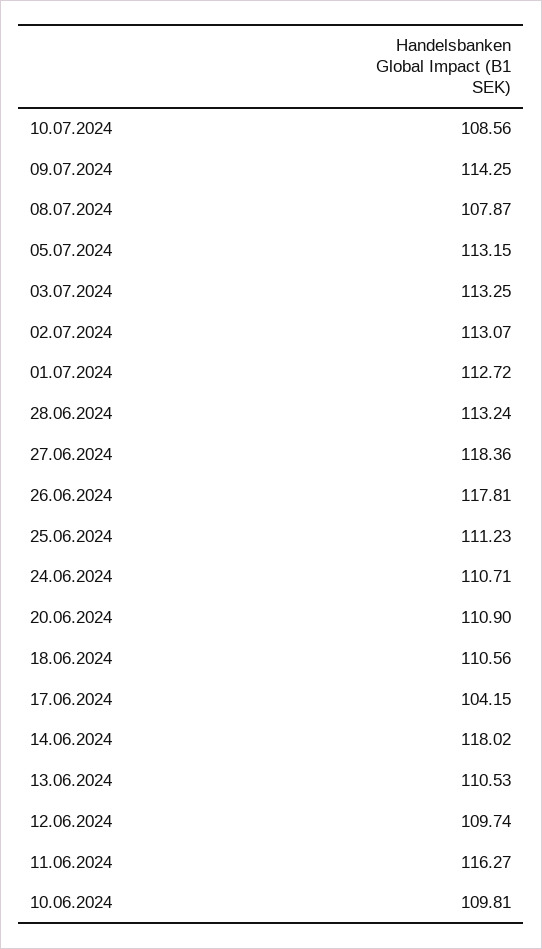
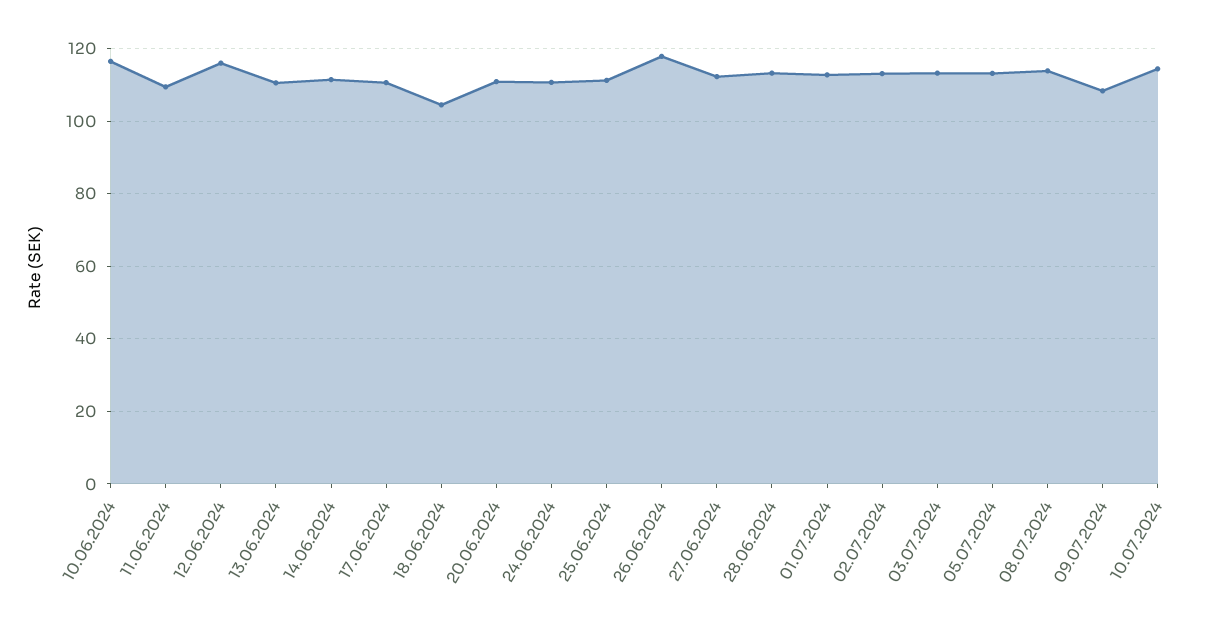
10.07.2024: 108.56 -> 114
09.07.2024: 114.25 -> 108
08.07.2024: 107.87 -> 114
27.06.2024: 118.36 -> 112
18.06.2024: 110.56 -> 104
17.06.2024: 104.15 -> 110
14.06.2024: 118.02 -> 112
12.06.2024: 109.74 -> 116
11.06.2024: 116.27 -> 110
10.06.2024: 109.81 -> 116

